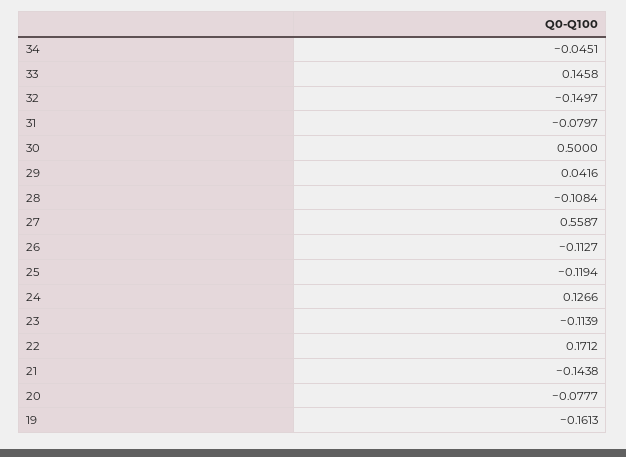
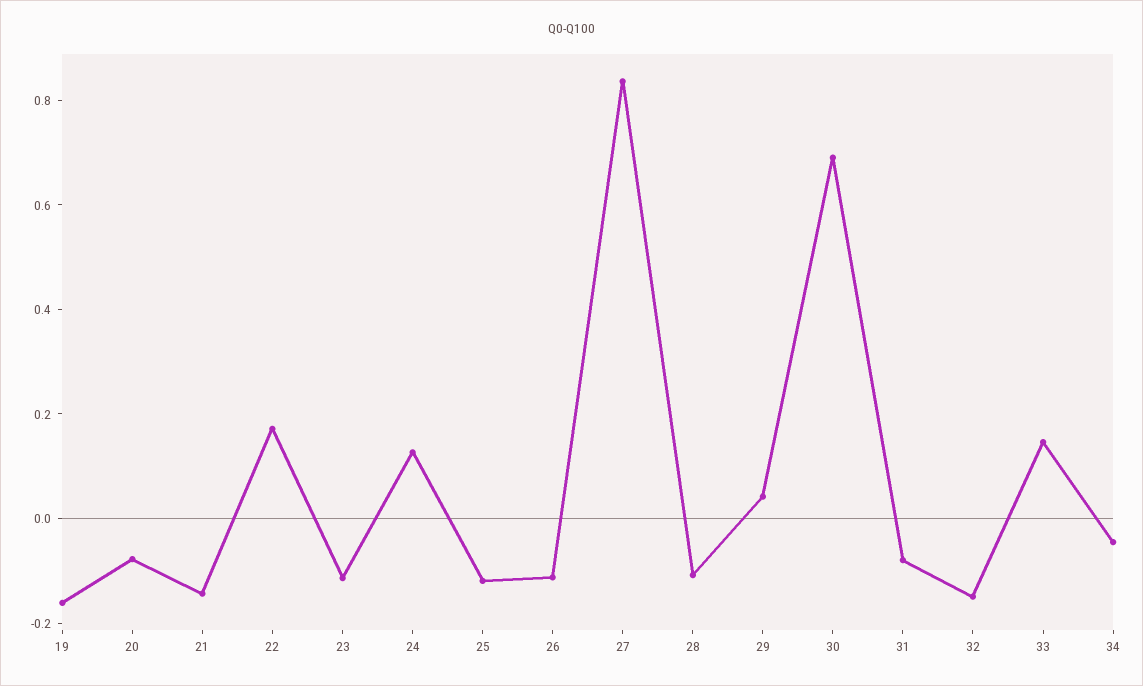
30: 0.5 -> 0.7
27: 0.5587 -> 0.85

